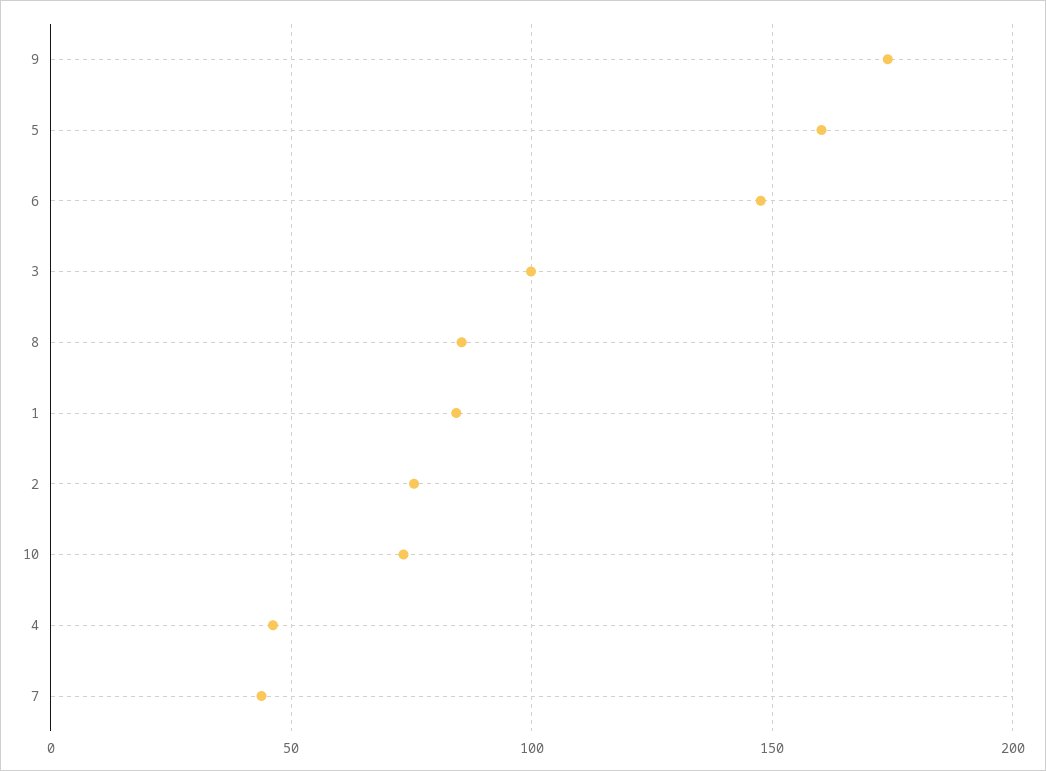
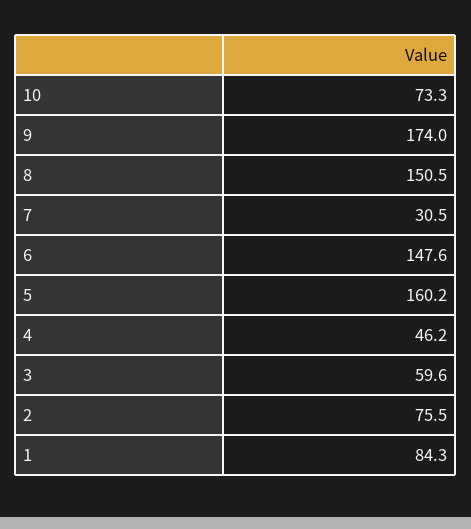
3: 100 -> 59.6
8: 85 -> 150.5
7: 45 -> 30.5

